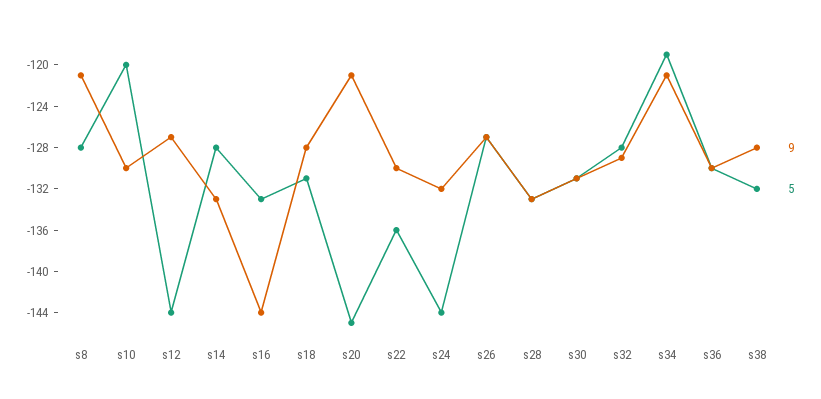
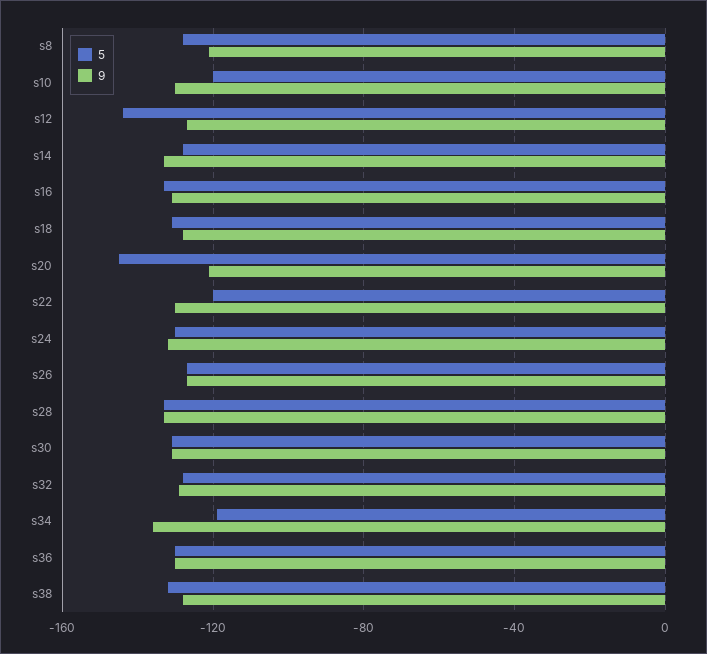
9, s16: -144 -> -130
5, s22: -136 -> -120
5, s24: -144 -> -130
9, s34: -121 -> -135

